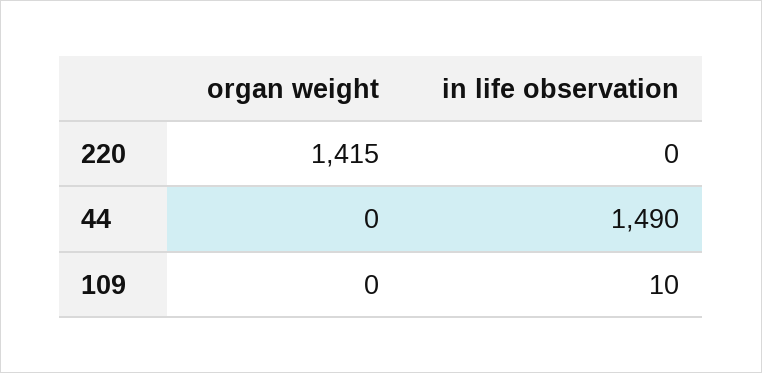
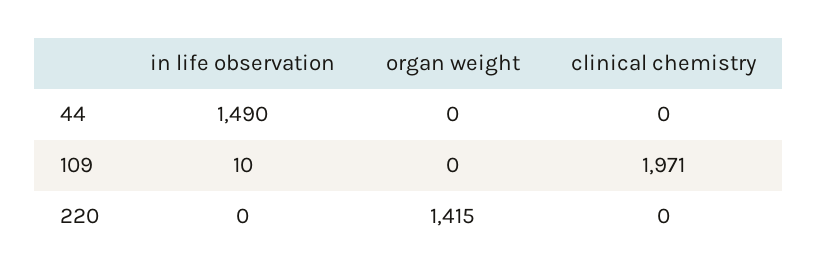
clinical chemistry, 44: none -> 0
clinical chemistry, 109: none -> 1971
clinical chemistry, 220: none -> 0

